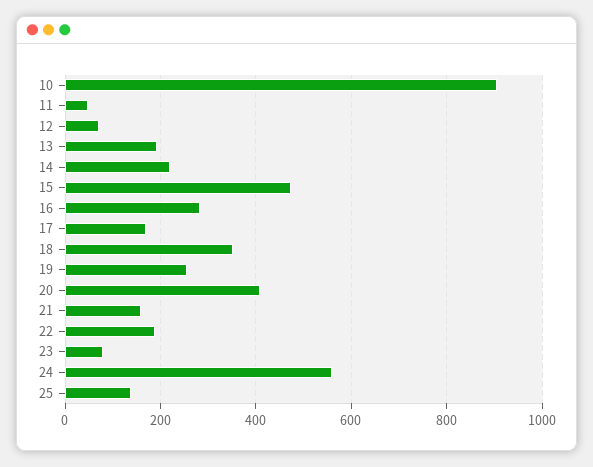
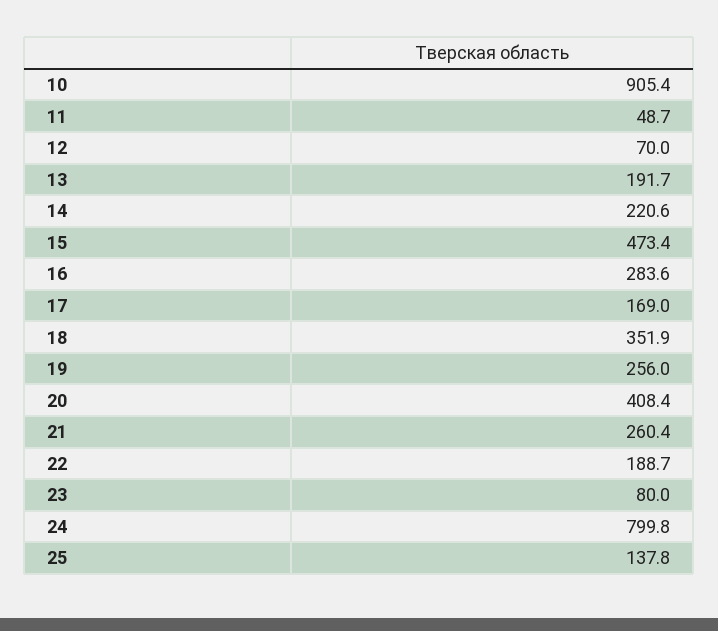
21: 160 -> 260.4
24: 560 -> 799.8

